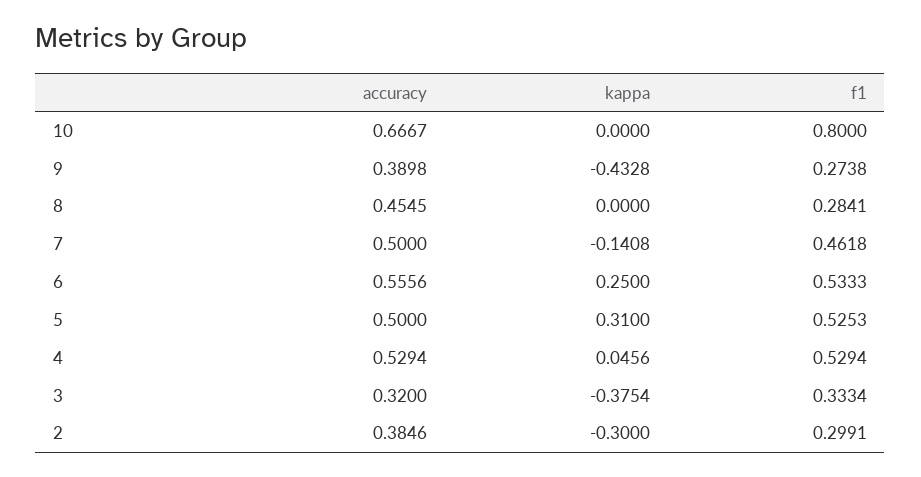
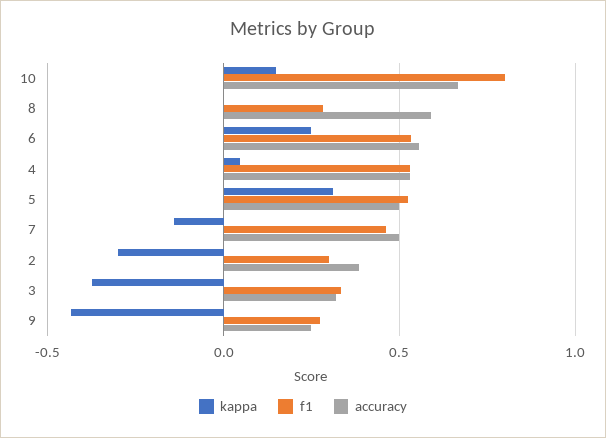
kappa, 10: 0 -> 0.15
accuracy, 9: 0.3898 -> 0.25
accuracy, 8: 0.4545 -> 0.6

